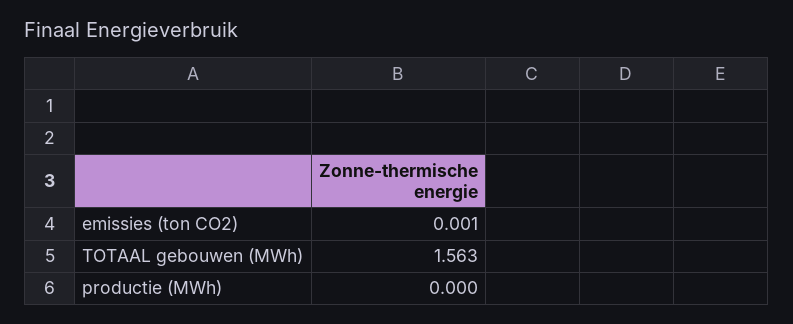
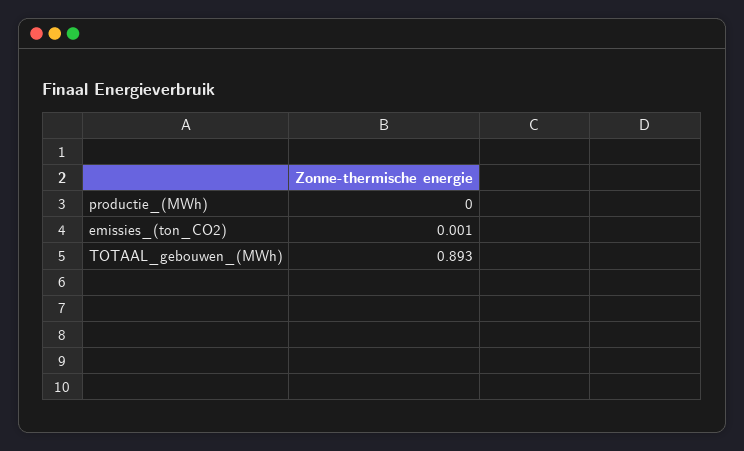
TOTAAL gebouwen (MWh): 1.563 -> 0.893

